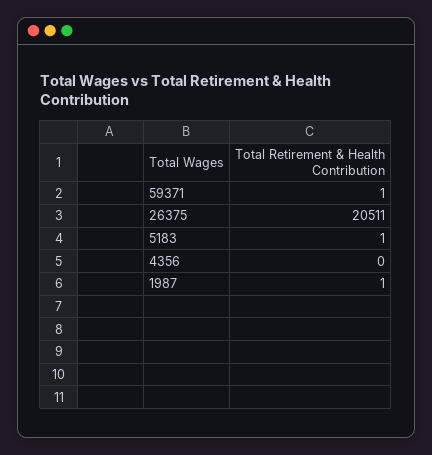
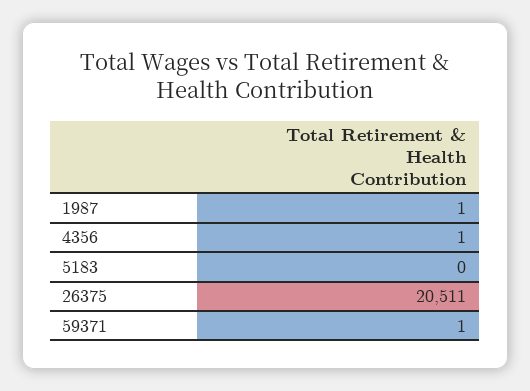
5183: 1 -> 0
4356: 0 -> 1

